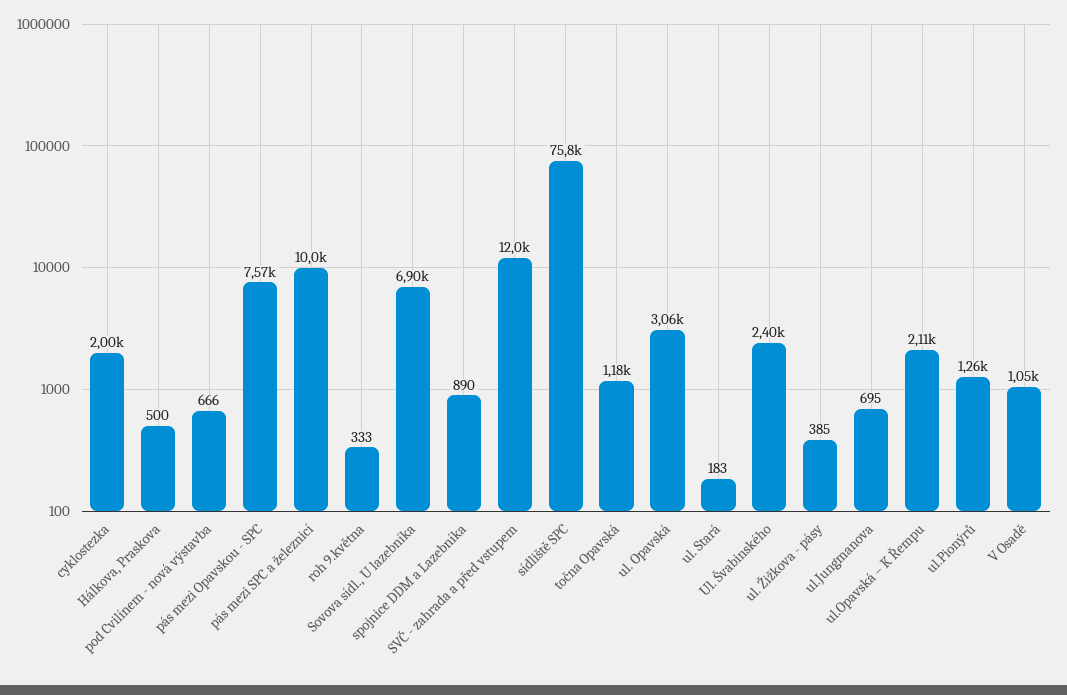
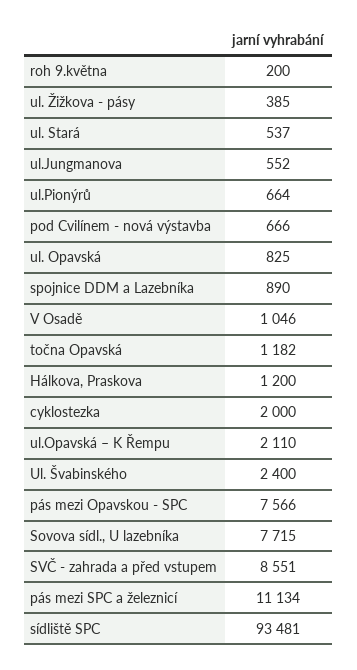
Hálkova, Praskova: 500 -> 1200
pás mezi SPC a železnicí: 10000 -> 11134
roh 9.května: 333 -> 200
Sovova sídl., U lazebníka: 6900 -> 7715
SVČ - zahrada a před vstupem: 12000 -> 8551
sídliště SPC: 75800 -> 93481
ul. Opavská: 3060 -> 825
ul. Stará: 183 -> 537
ul.Jungmanova: 695 -> 552
ul.Pionýrů: 1260 -> 664

